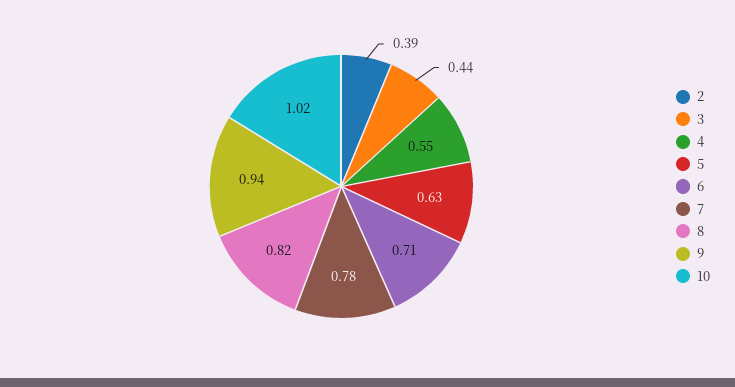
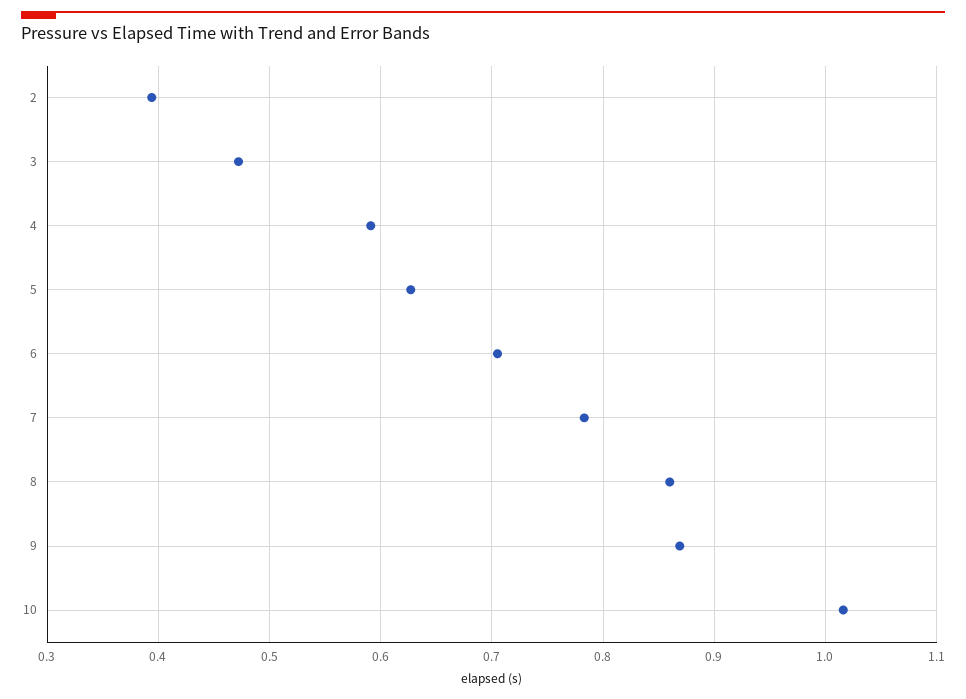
3: 0.44 -> 0.47
4: 0.55 -> 0.59
8: 0.82 -> 0.86
9: 0.94 -> 0.87

